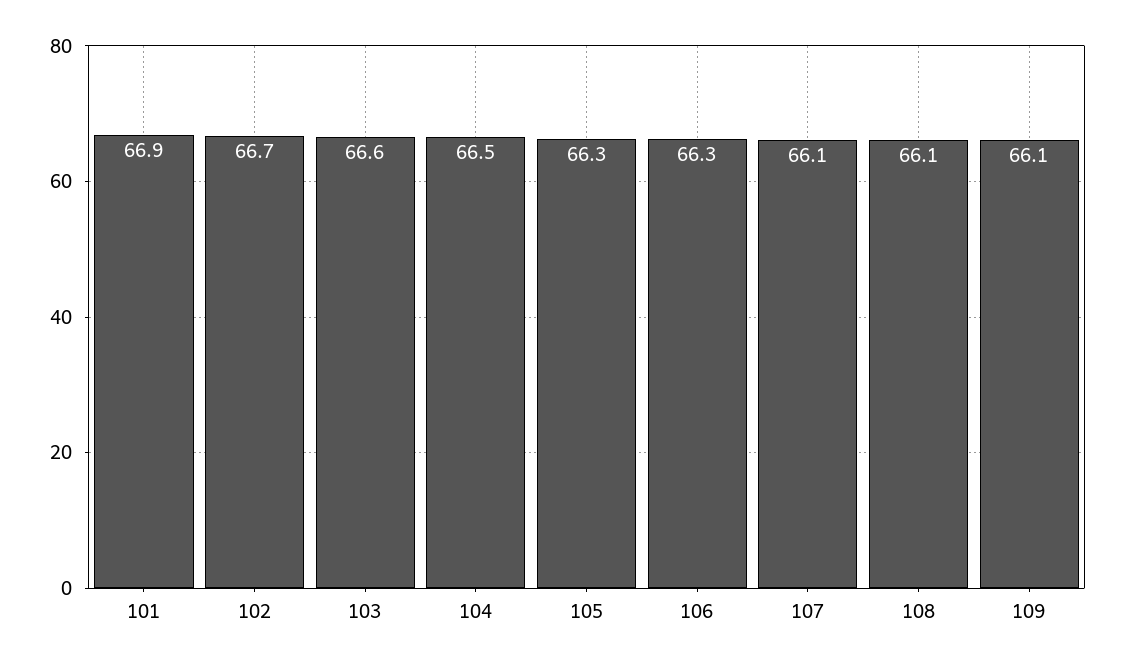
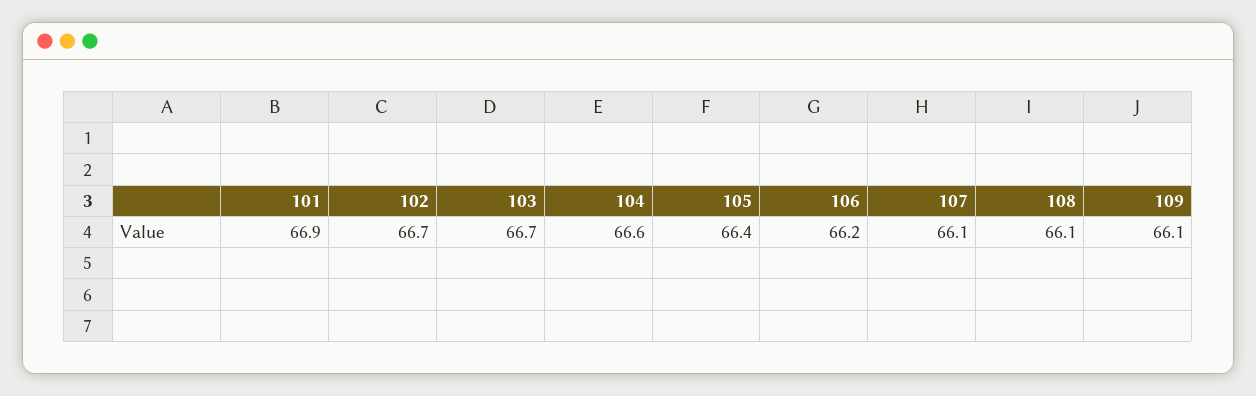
103: 66.6 -> 66.7
104: 66.5 -> 66.6
105: 66.3 -> 66.4
106: 66.3 -> 66.2

